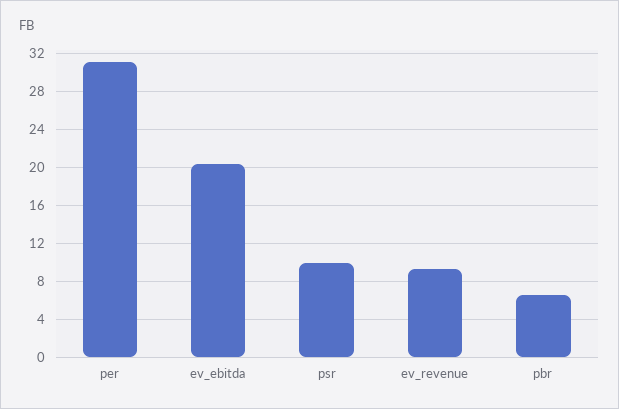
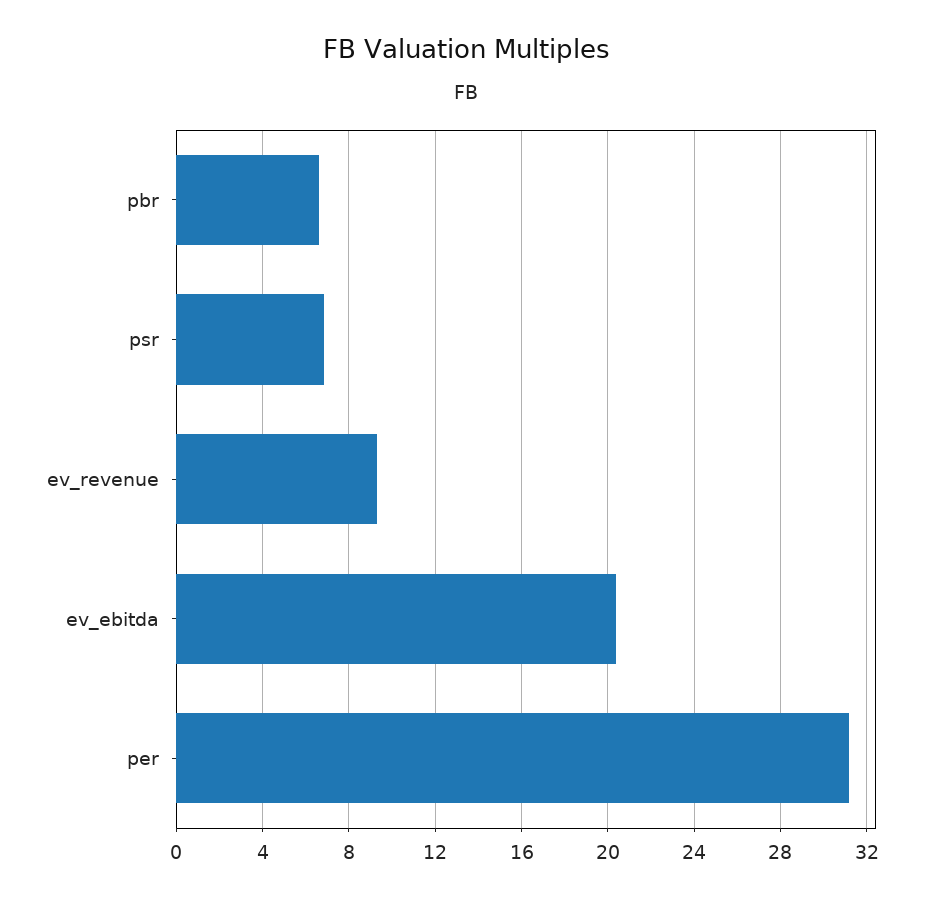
psr: 10 -> 7

